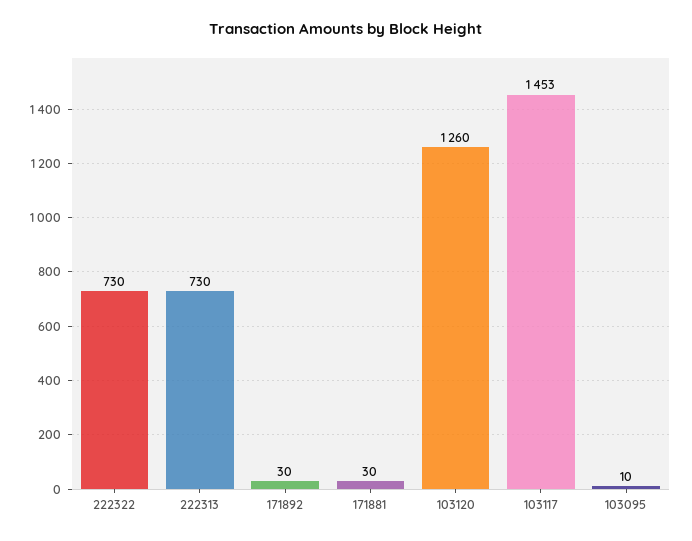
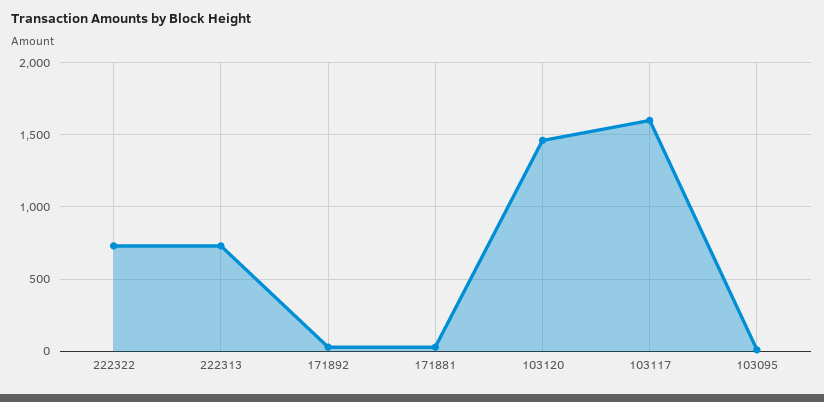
103120: 1260 -> 1450
103117: 1453 -> 1600

